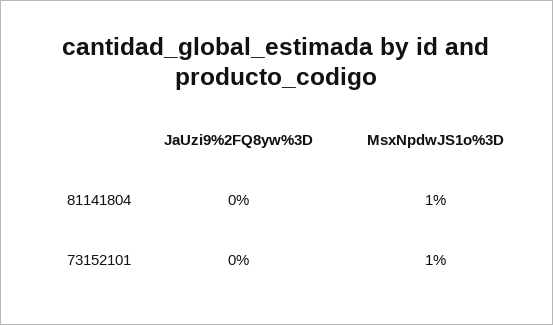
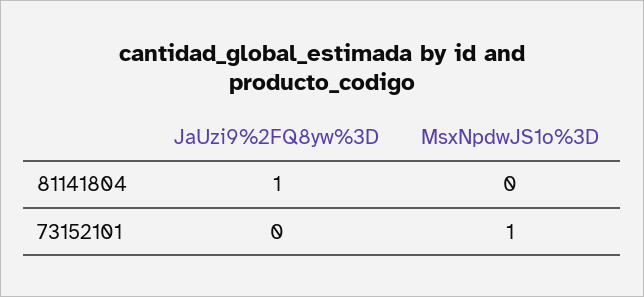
JaUzi9%2FQ8yw%3D, 81141804: 0 -> 1
MsxNpdwJS1o%3D, 81141804: 1 -> 0

